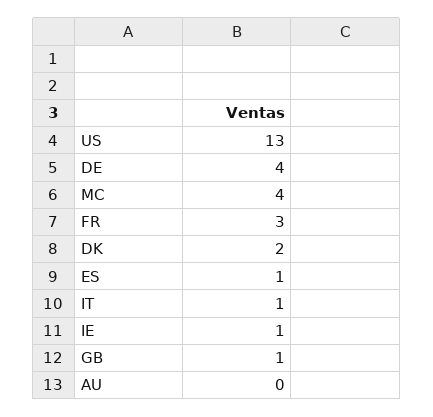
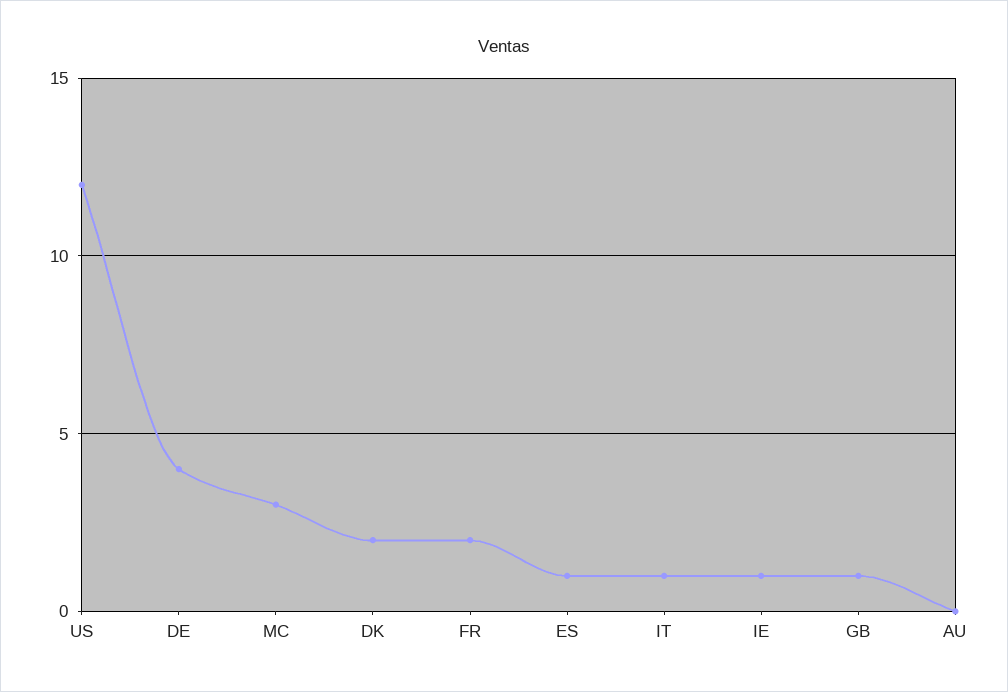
US: 13 -> 12
MC: 4 -> 3
FR: 3 -> 2

